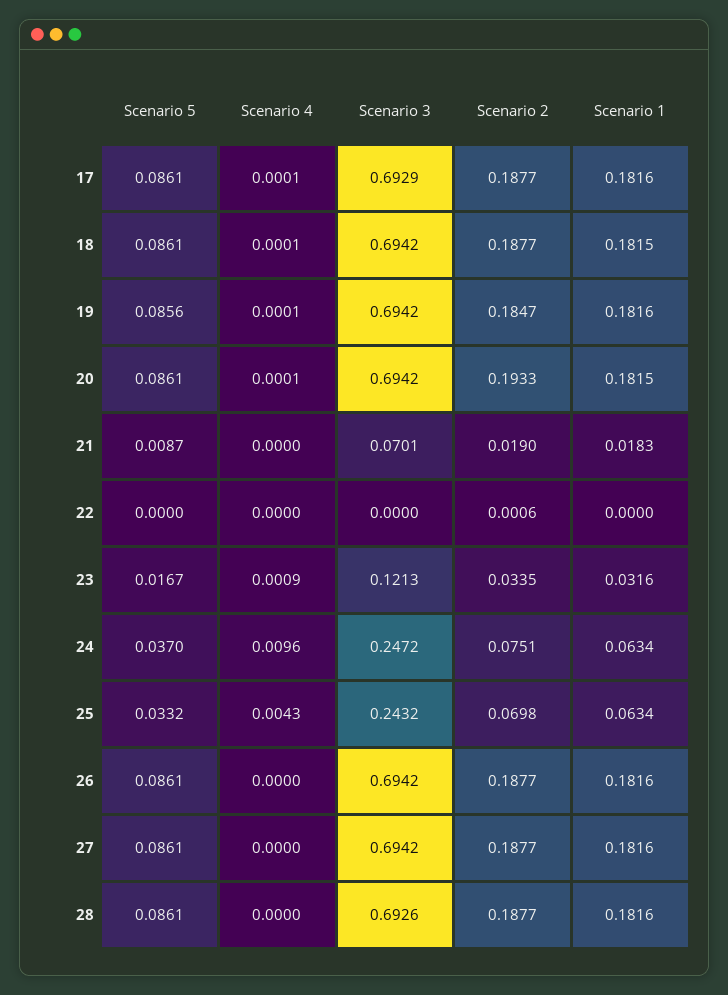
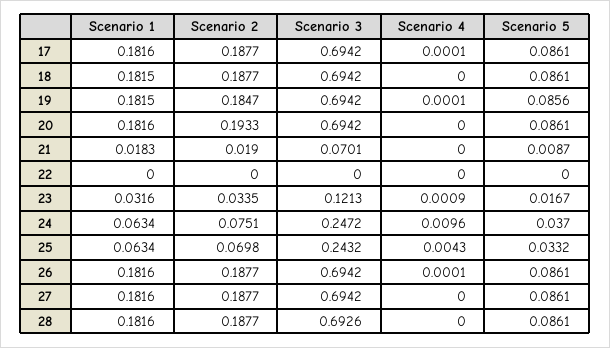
Scenario 3, 17: 0.6929 -> 0.6942
Scenario 4, 18: 0.0001 -> 0
Scenario 1, 19: 0.1816 -> 0.1815
Scenario 4, 20: 0.0001 -> 0
Scenario 1, 20: 0.1815 -> 0.1816
Scenario 2, 22: 0.0006 -> 0
Scenario 4, 26: 0 -> 0.0001

